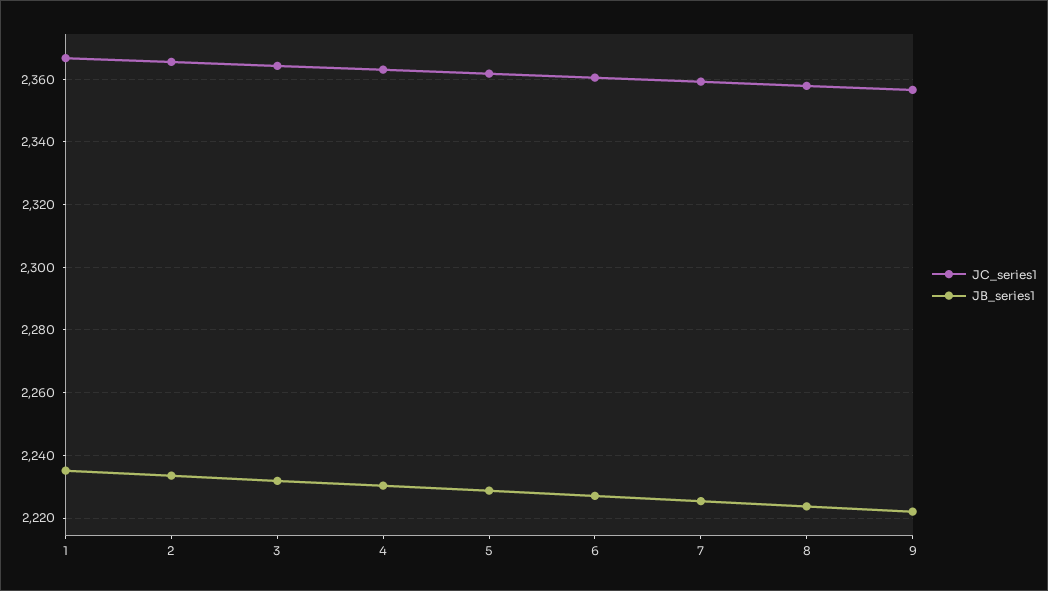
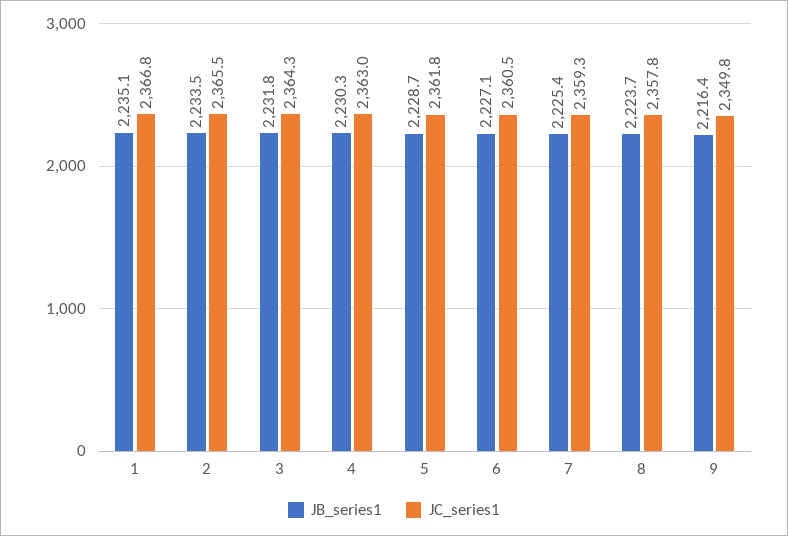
JC_series1, 9: 2356 -> 2349.8
JB_series1, 9: 2222 -> 2216.4

